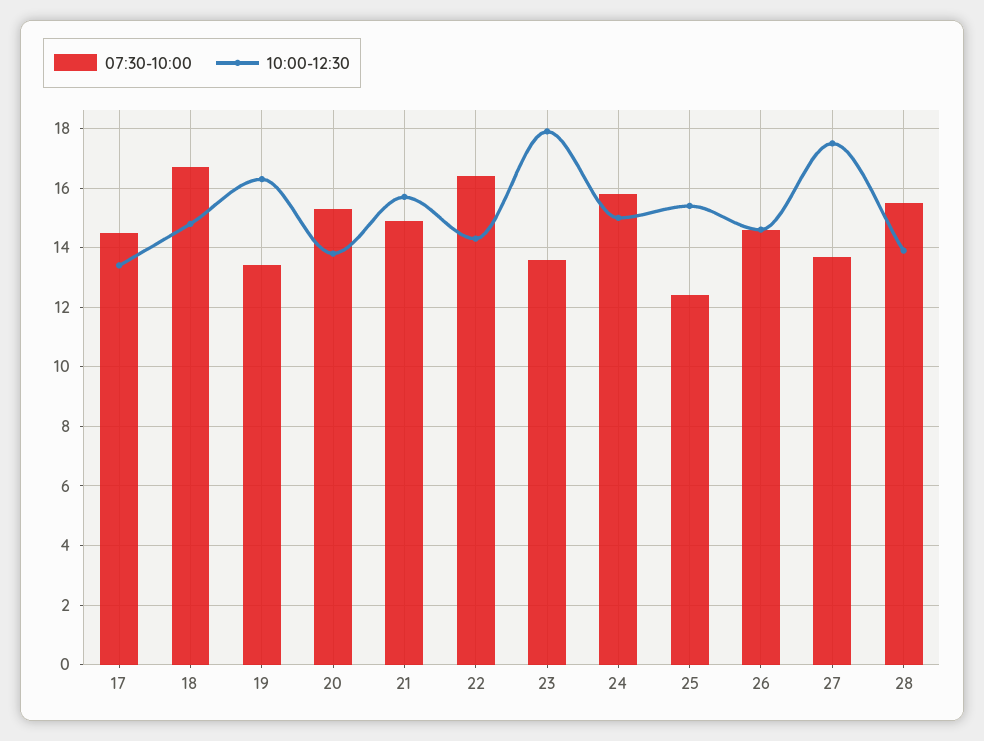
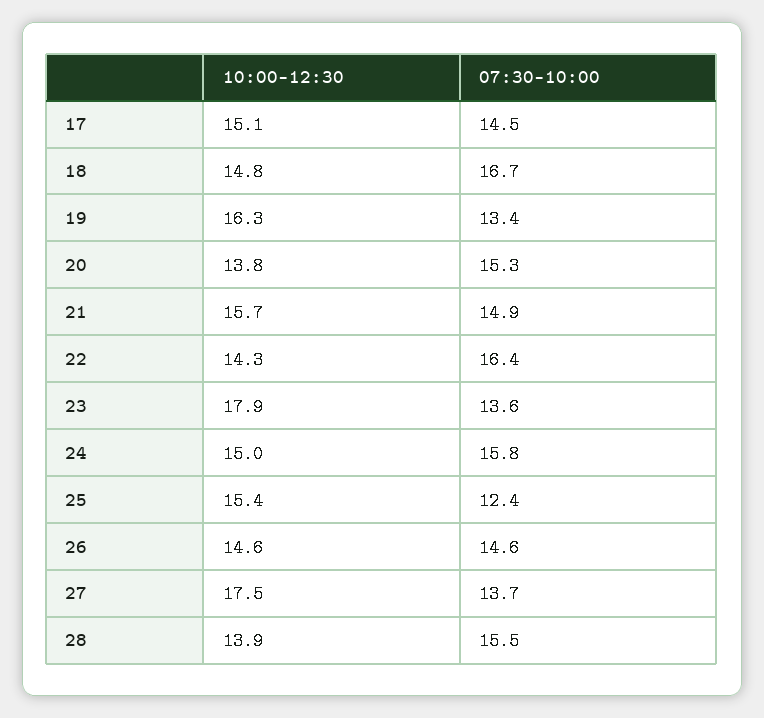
10:00-12:30, 17: 13.5 -> 15.1

